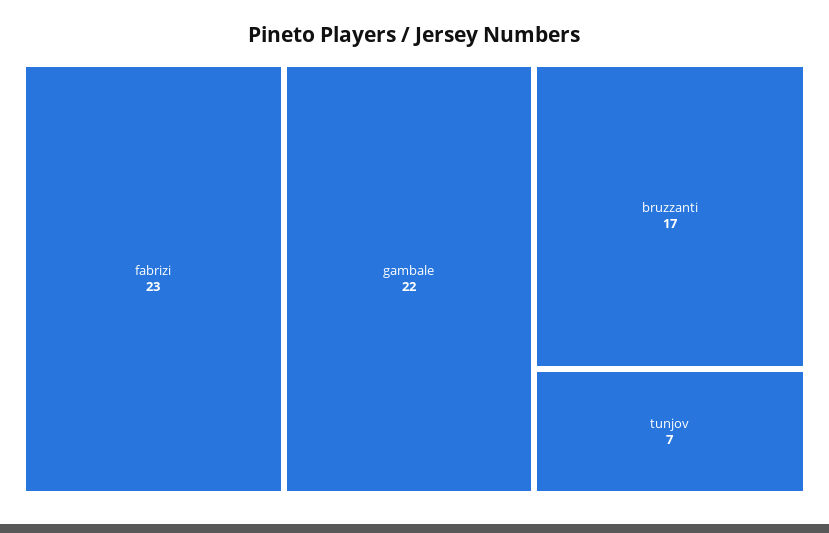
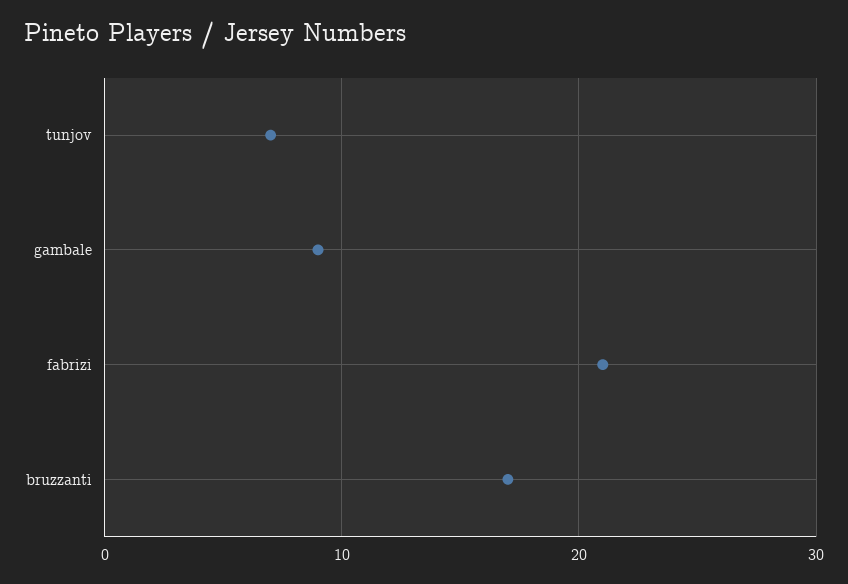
fabrizi: 23 -> 21
gambale: 22 -> 9

